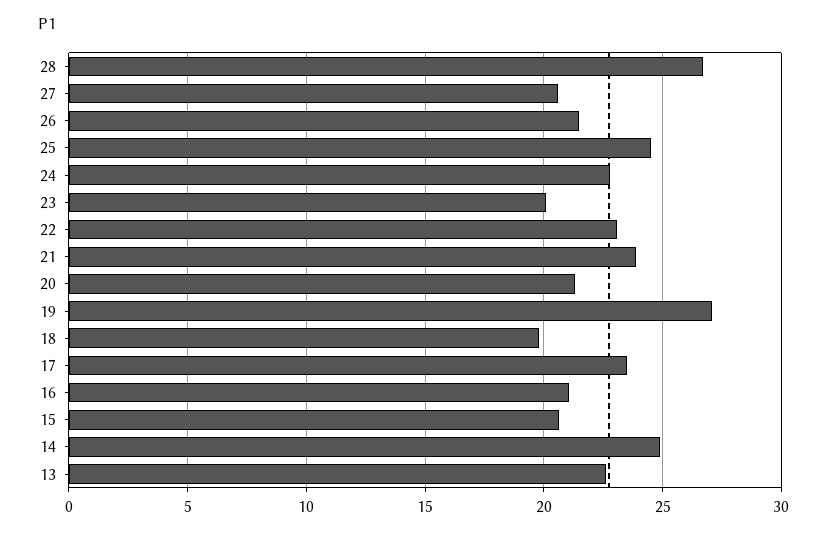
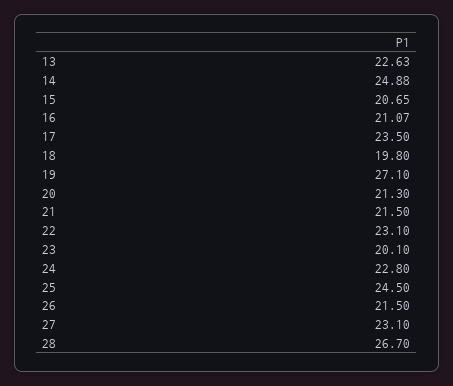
27: 20.5 -> 23.1
21: 24 -> 21.5

